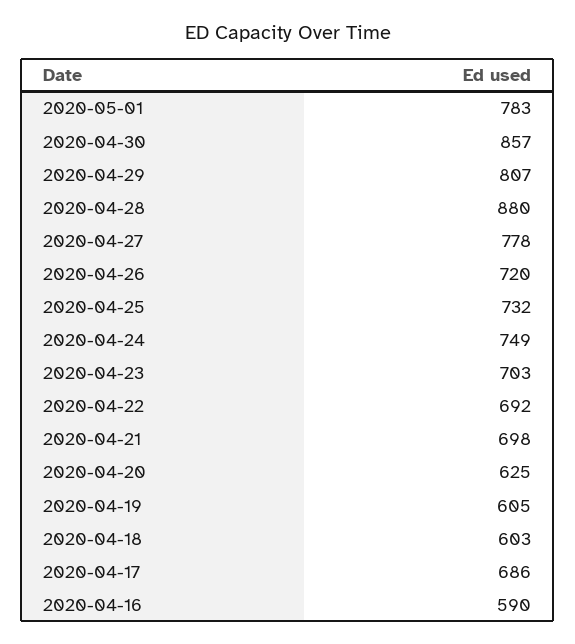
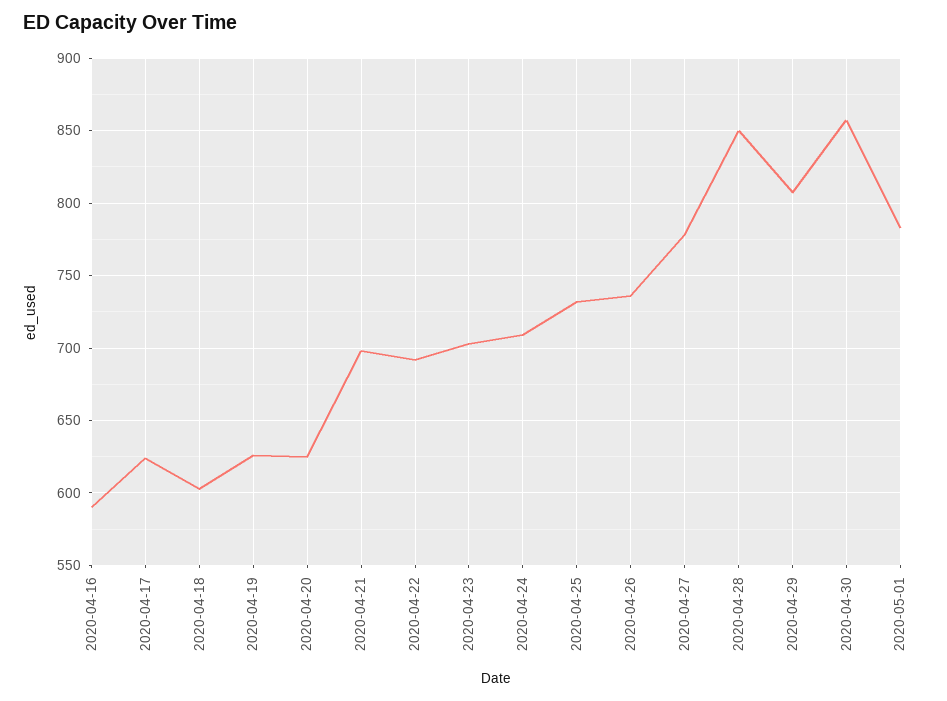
2020-04-28: 880 -> 850
2020-04-26: 720 -> 735
2020-04-24: 749 -> 710
2020-04-19: 605 -> 625
2020-04-17: 686 -> 625

